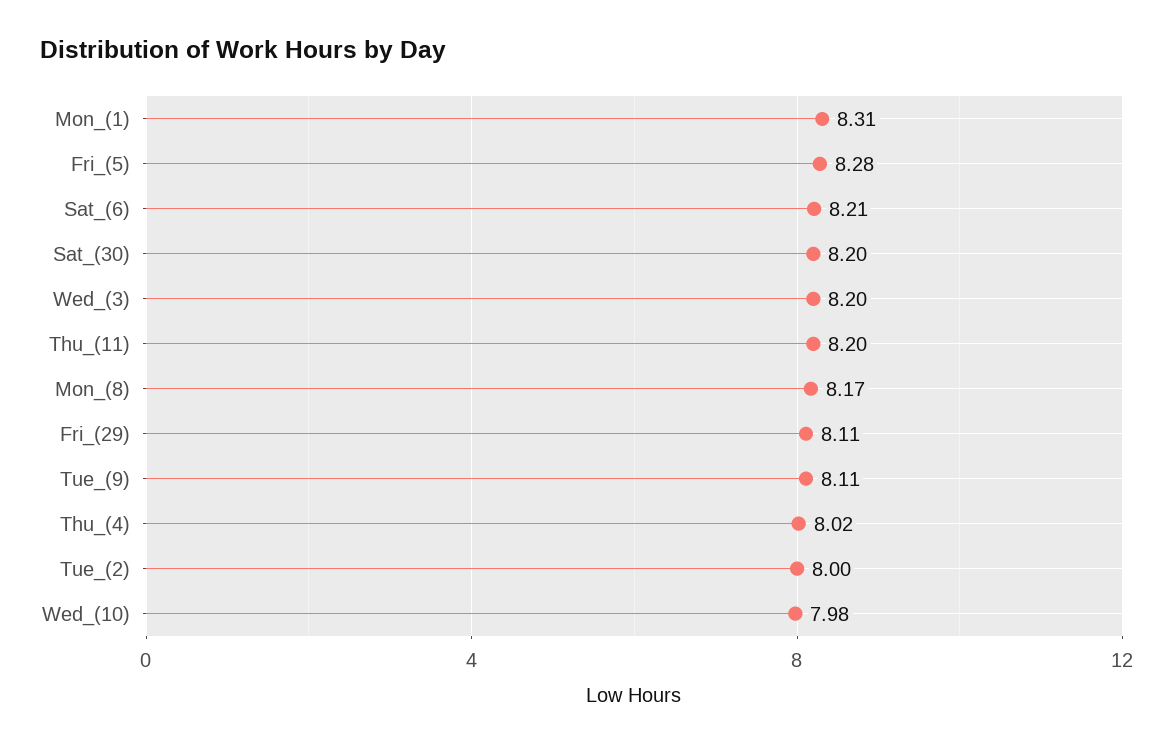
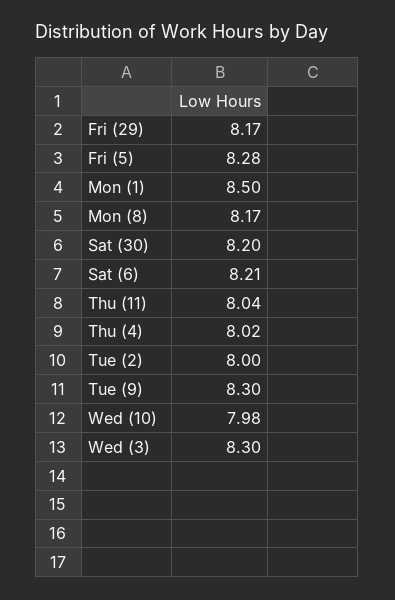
Mon_(1): 8.31 -> 8.5
Wed_(3): 8.2 -> 8.3
Thu_(11): 8.2 -> 8.04
Fri_(29): 8.11 -> 8.17
Tue_(9): 8.11 -> 8.3

